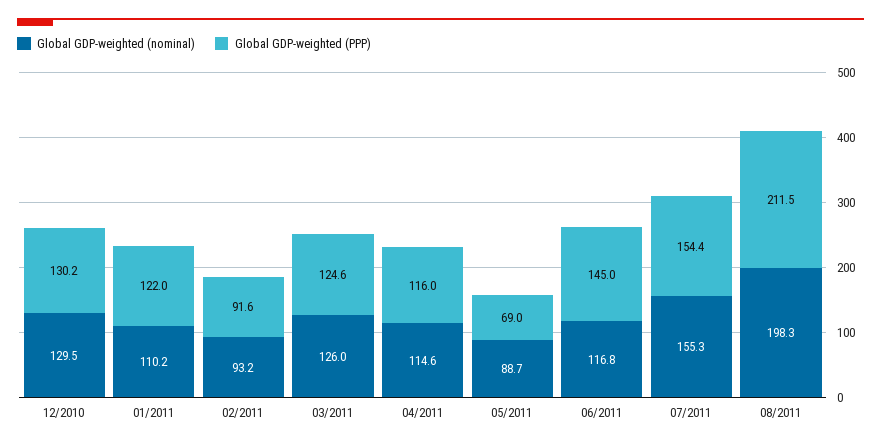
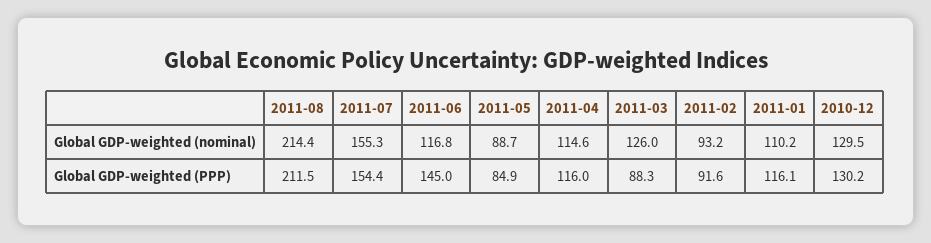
Global GDP-weighted (PPP), 01/2011: 122 -> 116.1
Global GDP-weighted (PPP), 03/2011: 124.6 -> 88.3
Global GDP-weighted (PPP), 05/2011: 69 -> 84.9
Global GDP-weighted (nominal), 08/2011: 198.3 -> 214.4

